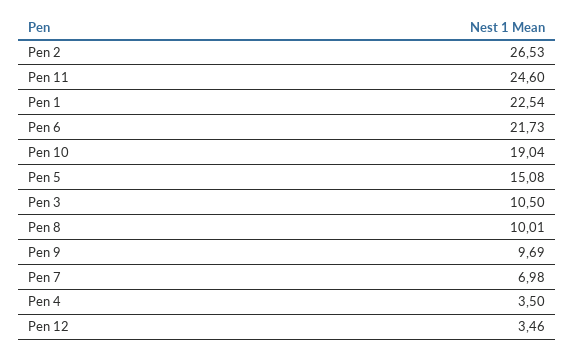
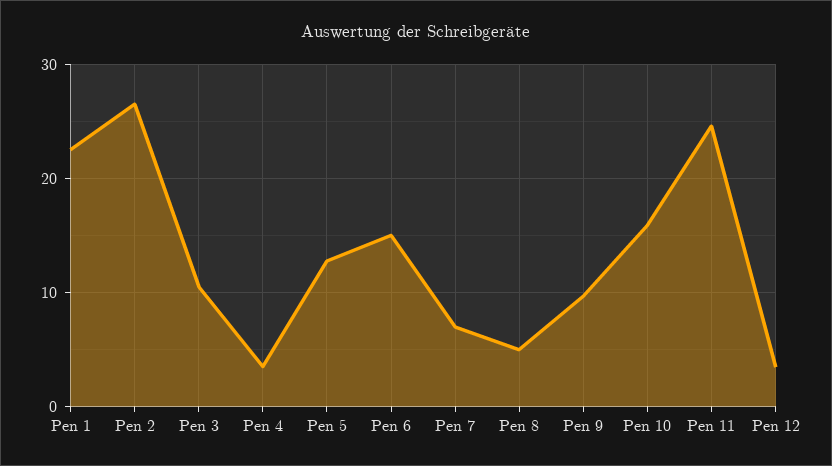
Pen 6: 21.73 -> 15
Pen 10: 19.04 -> 16
Pen 5: 15.08 -> 13
Pen 8: 10.01 -> 5

